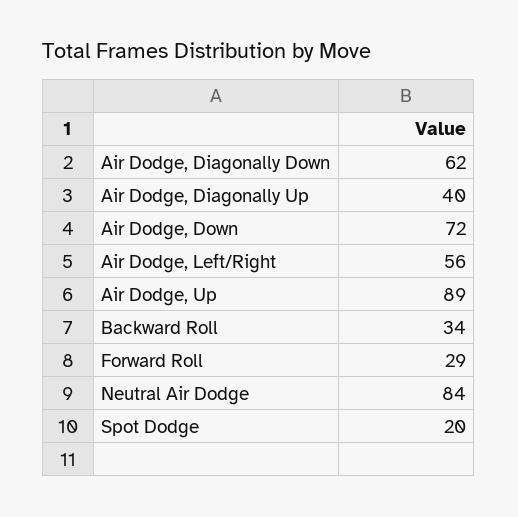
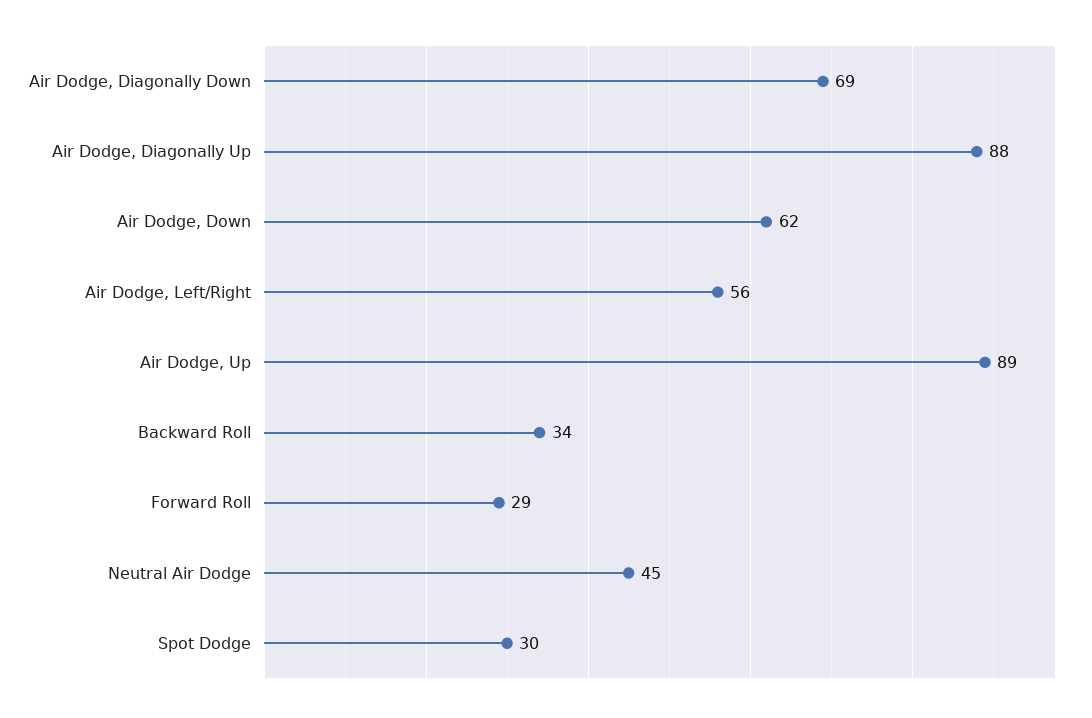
Air Dodge, Diagonally Down: 62 -> 69
Air Dodge, Diagonally Up: 40 -> 88
Air Dodge, Down: 72 -> 62
Neutral Air Dodge: 84 -> 45
Spot Dodge: 20 -> 30

